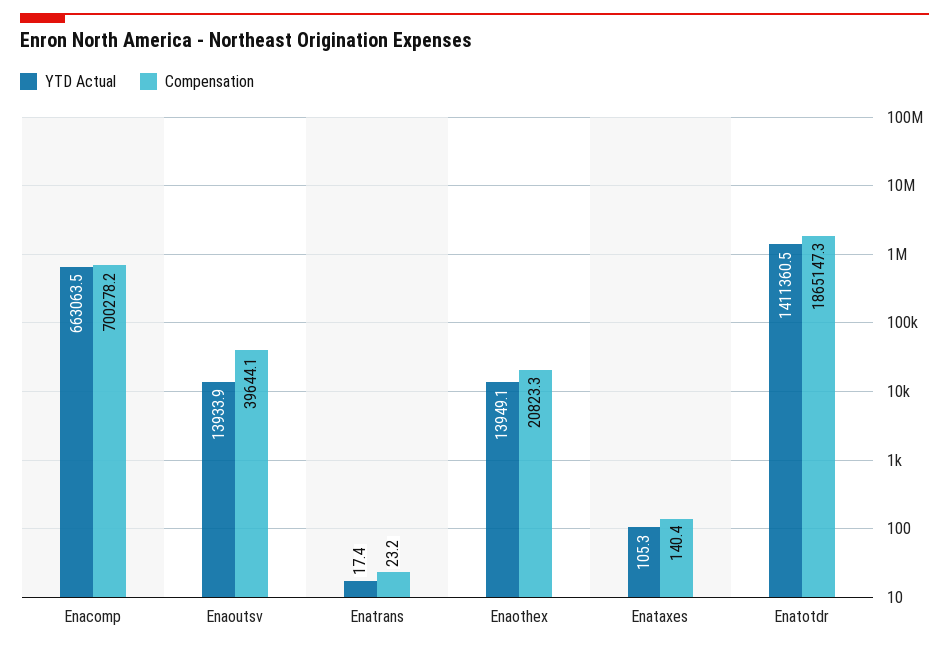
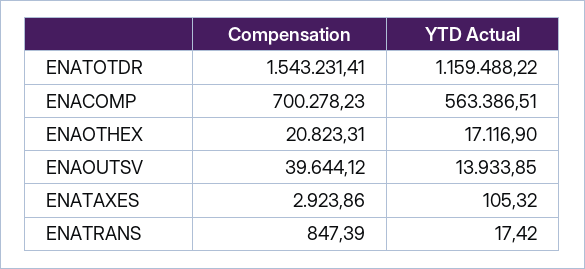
YTD Actual, Enacomp: 663063.5 -> 563386.51
Compensation, Enatrans: 23.2 -> 847.39
YTD Actual, Enaothex: 13949.1 -> 17116.9
Compensation, Enataxes: 140.4 -> 2923.86
YTD Actual, Enatotdr: 1411360.5 -> 1159488.22
Compensation, Enatotdr: 1865147.3 -> 1543231.41

